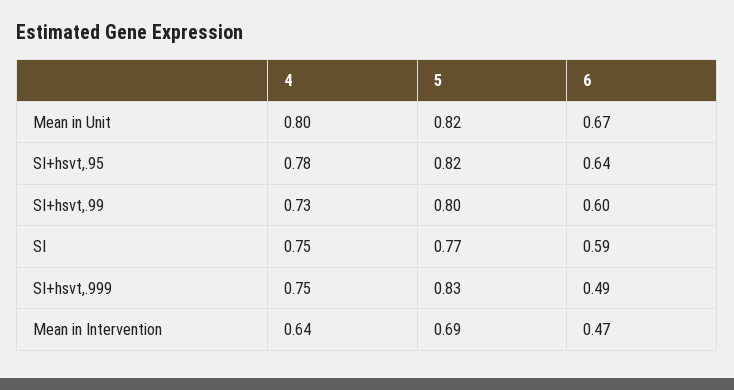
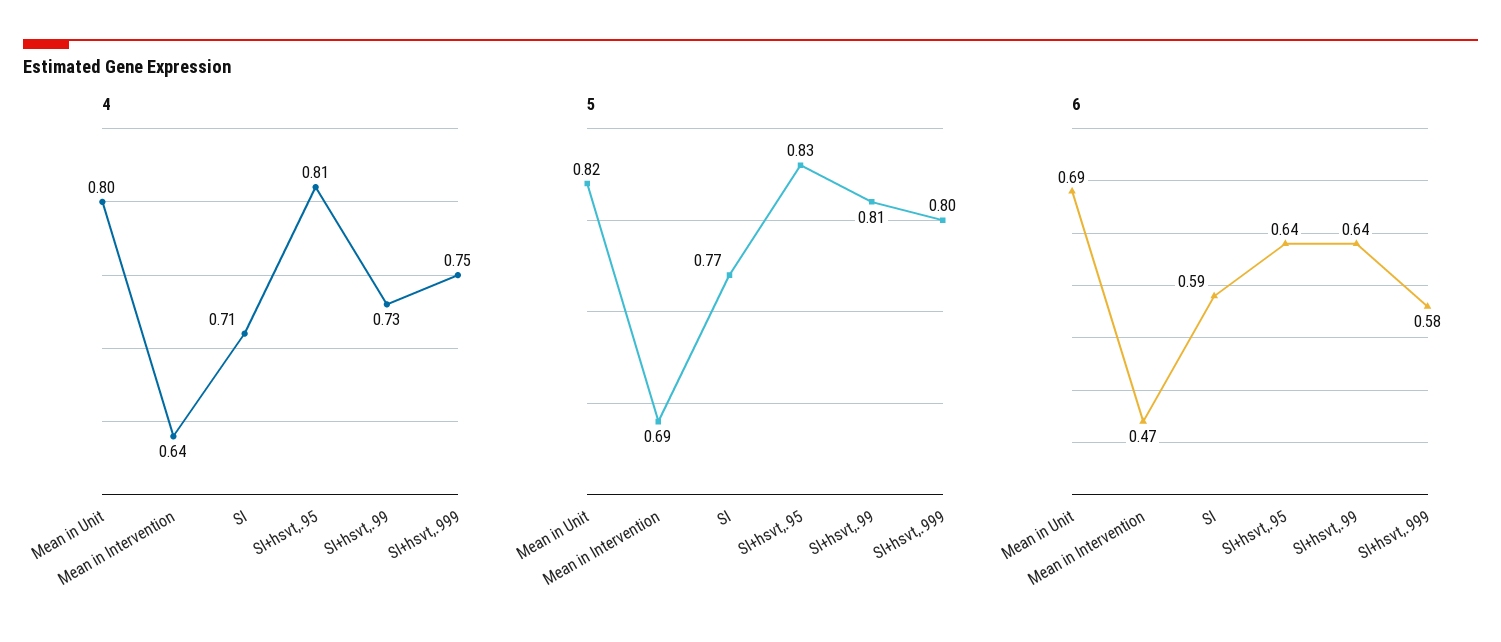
6, Mean in Unit: 0.67 -> 0.69
4, SI+hsvt,.95: 0.78 -> 0.81
5, SI+hsvt,.95: 0.82 -> 0.83
5, SI+hsvt,.99: 0.8 -> 0.81
6, SI+hsvt,.99: 0.6 -> 0.64
4, SI: 0.75 -> 0.71
5, SI+hsvt,.999: 0.83 -> 0.8
6, SI+hsvt,.999: 0.49 -> 0.58

